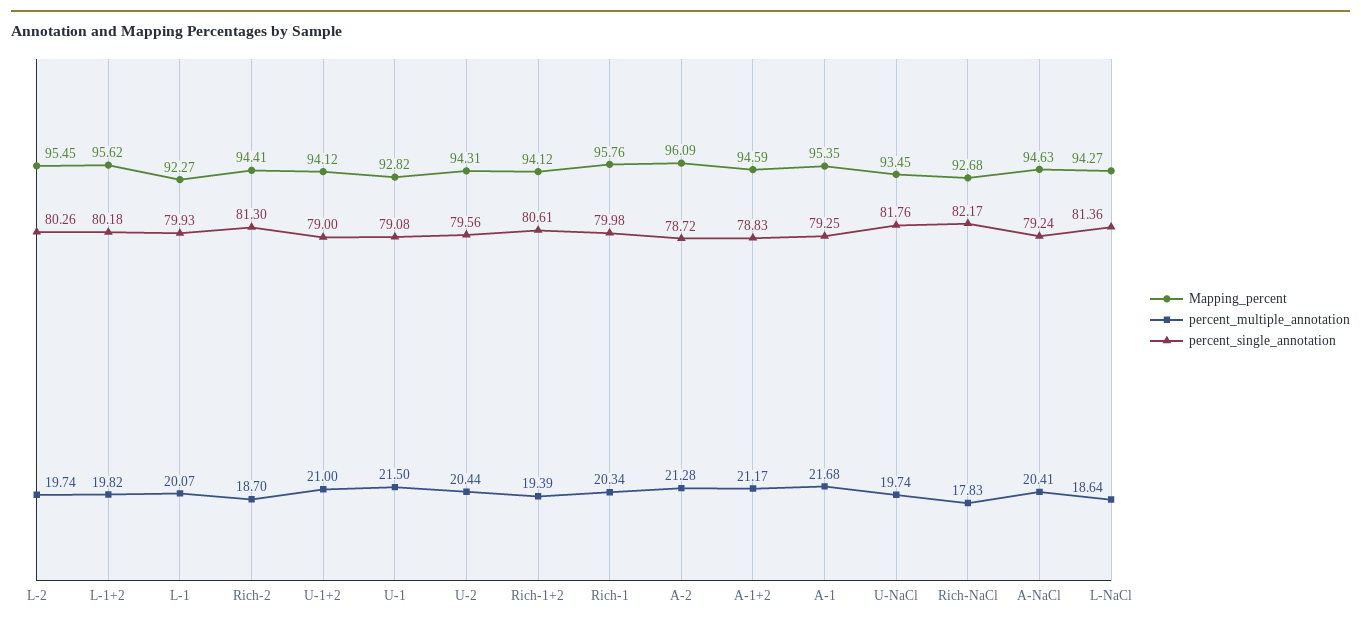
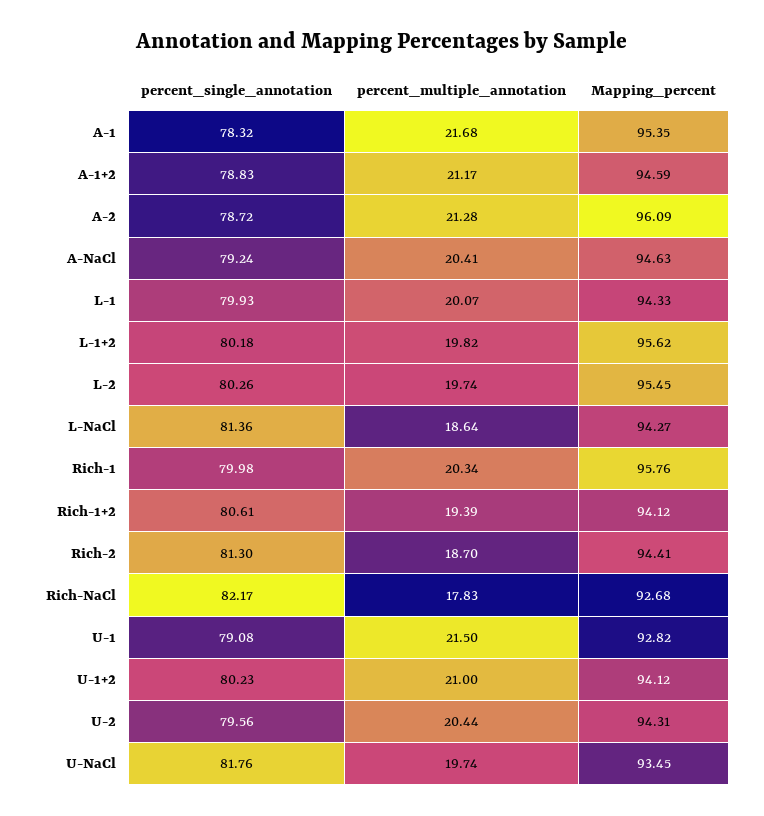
Mapping_percent, L-1: 92.27 -> 94.33
percent_single_annotation, U-1+2: 79 -> 80.23
percent_single_annotation, A-1: 79.25 -> 78.32

